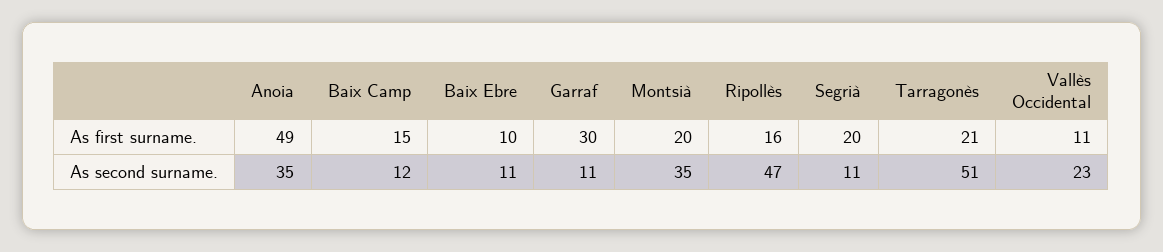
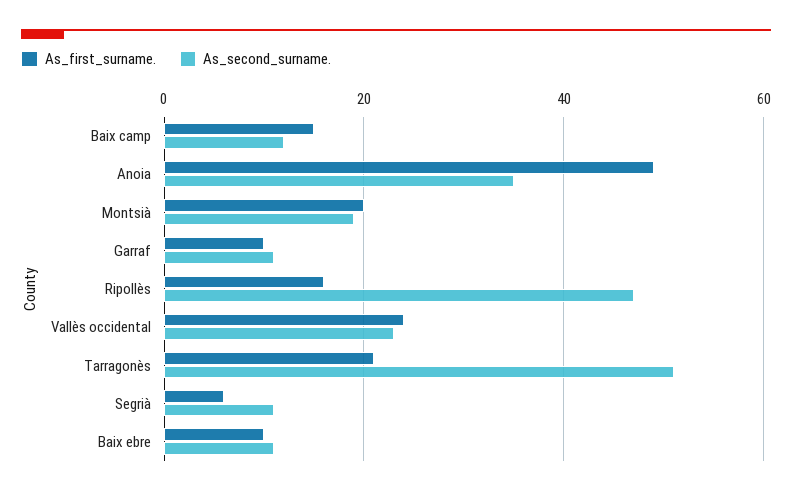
As first surname., Garraf: 30 -> 10
As first surname., Segrià: 20 -> 5
As first surname., Vallès Occidental: 11 -> 25
As second surname., Montsià: 35 -> 20

